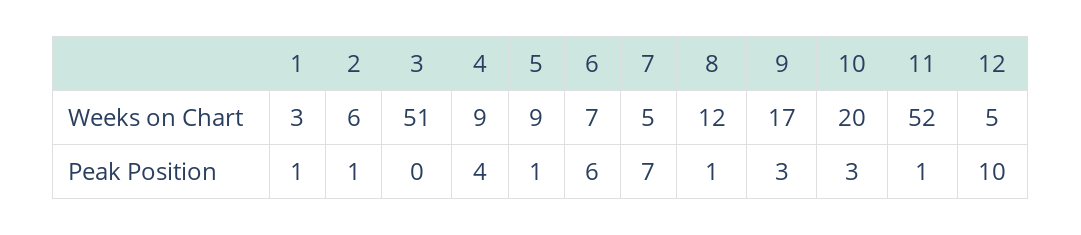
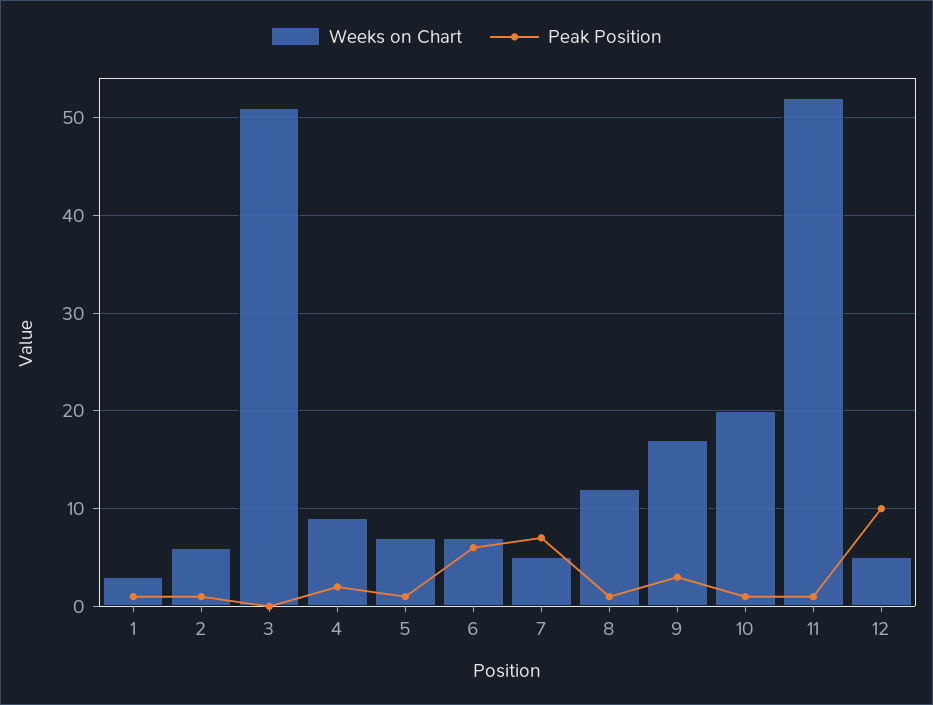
Weeks on Chart, 5: 9 -> 7
Peak Position, 4: 4 -> 2
Peak Position, 10: 3 -> 1

